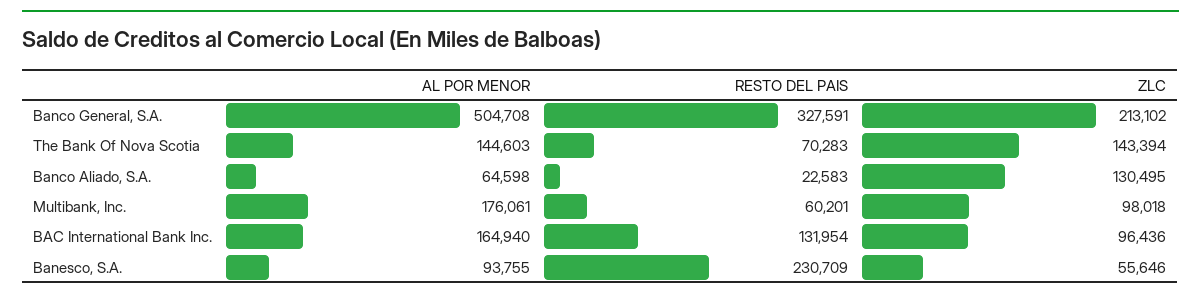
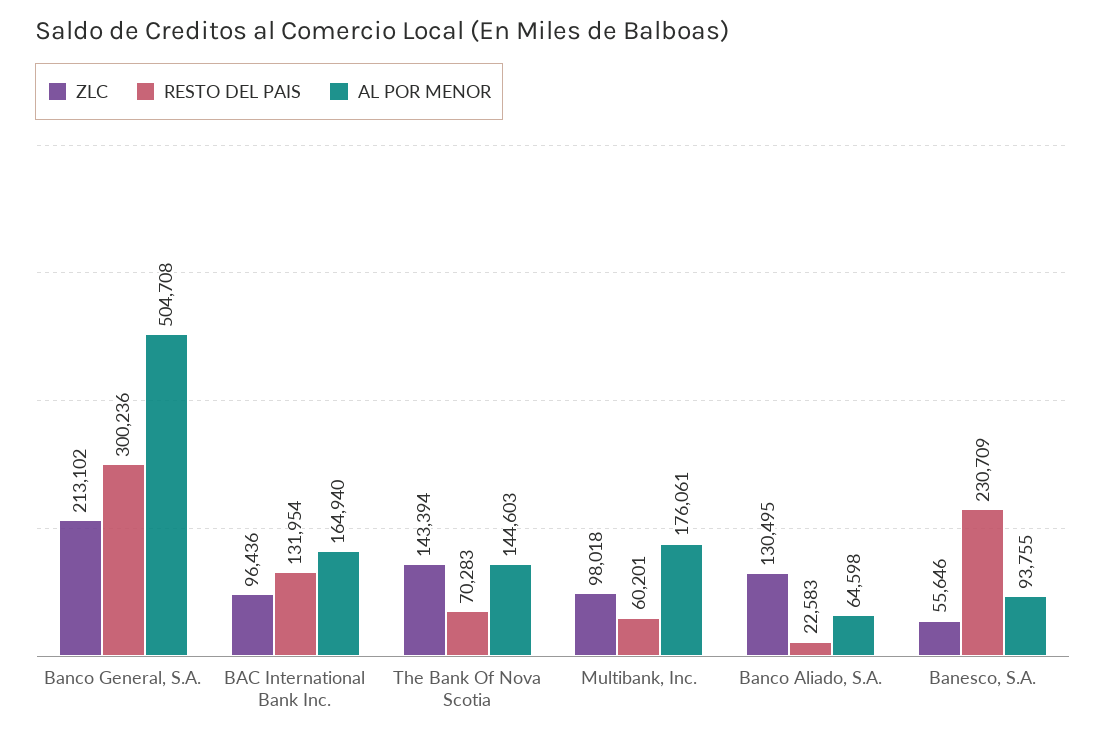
RESTO DEL PAIS, Banco General, S.A.: 327591 -> 300236

